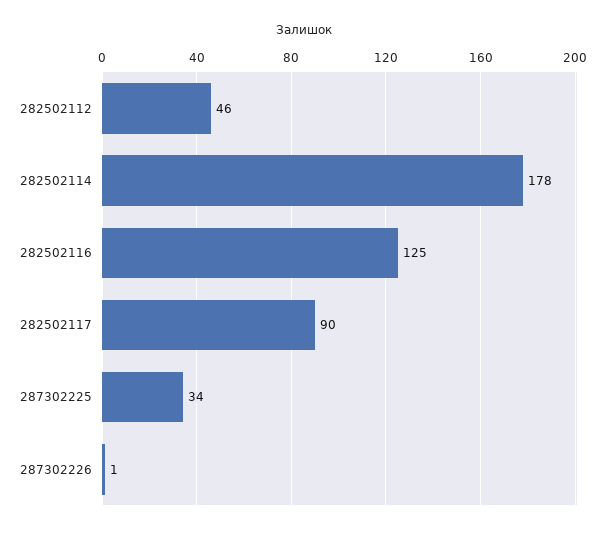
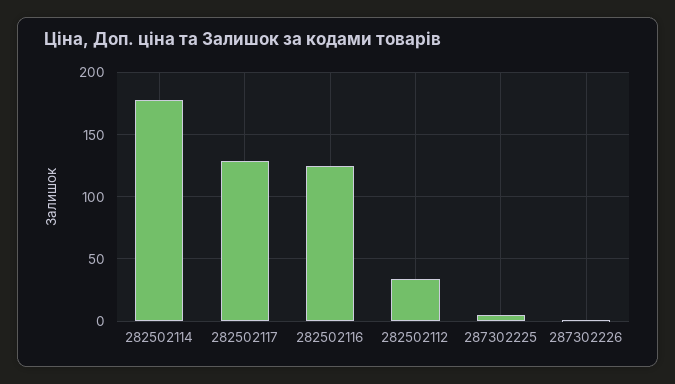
282502112: 46 -> 35
282502117: 90 -> 130
287302225: 34 -> 5

